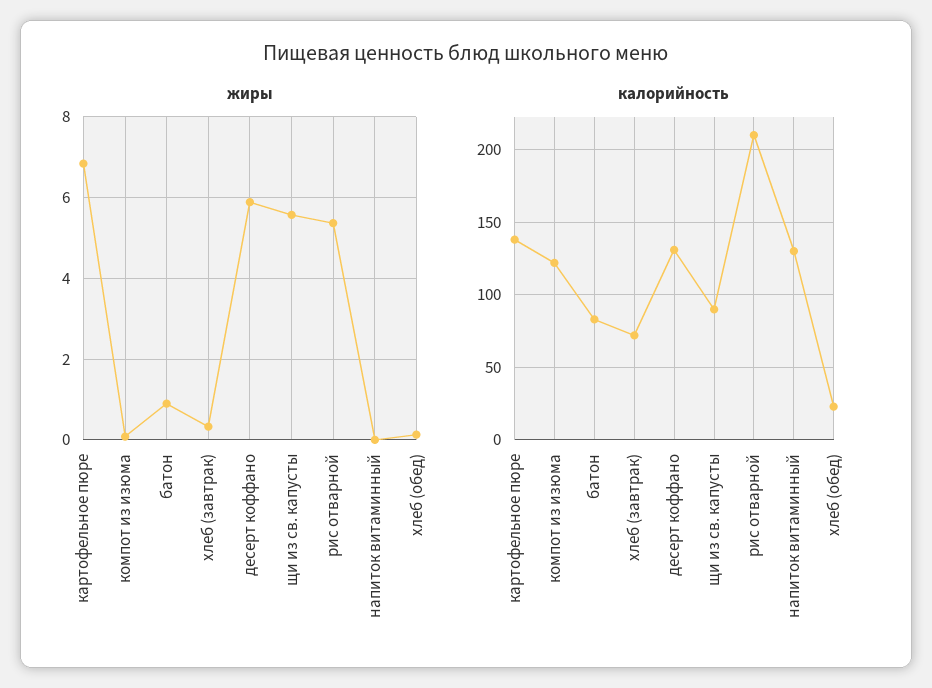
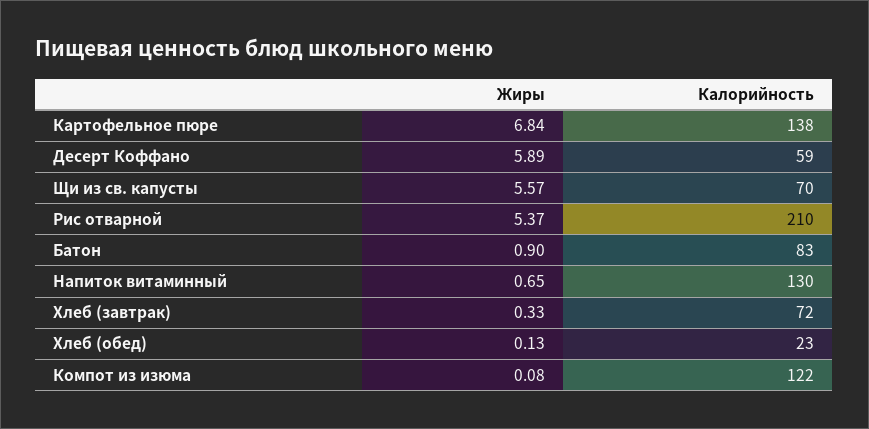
жиры, напиток витаминный: 0 -> 0.65
калорийность, десерт коффано: 130 -> 59
калорийность, щи из св. капусты: 90 -> 70

